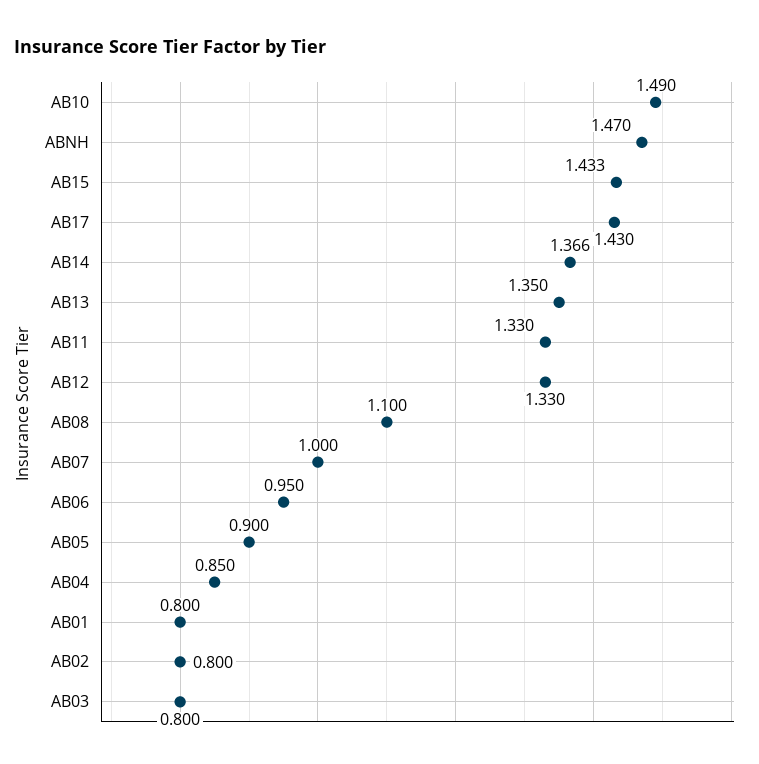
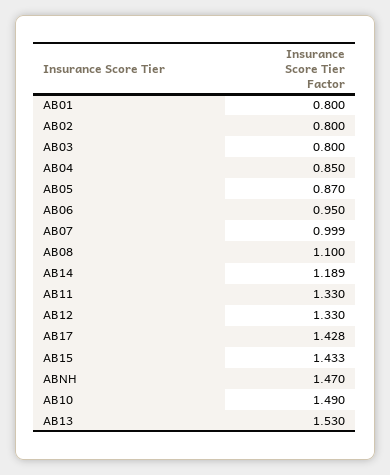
AB17: 1.43 -> 1.428
AB14: 1.366 -> 1.189
AB13: 1.35 -> 1.53
AB07: 1 -> 0.999
AB05: 0.9 -> 0.87

